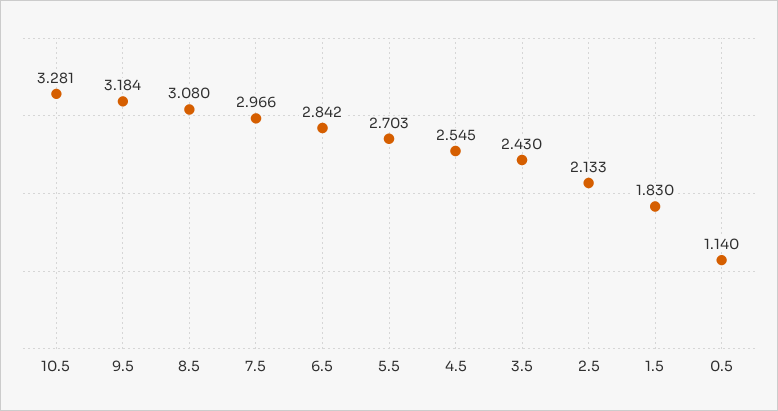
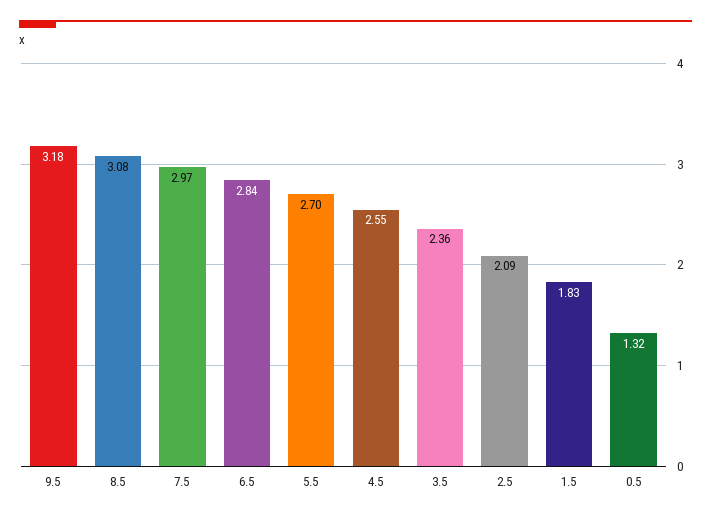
10.5: 3.281 -> none
3.5: 2.43 -> 2.36
2.5: 2.133 -> 2.09
0.5: 1.14 -> 1.32

